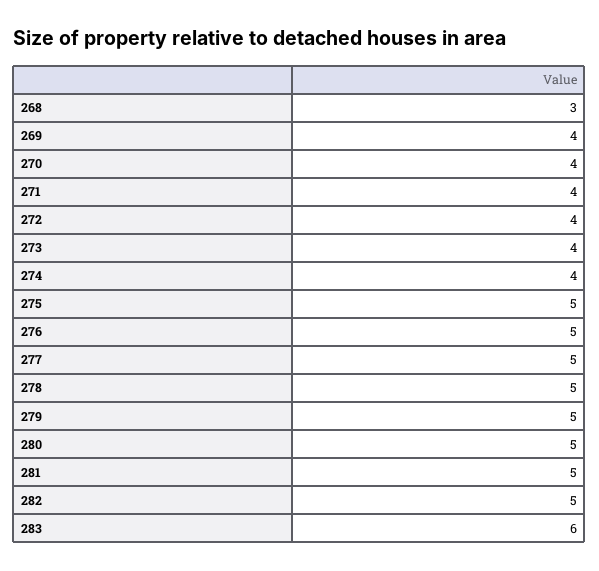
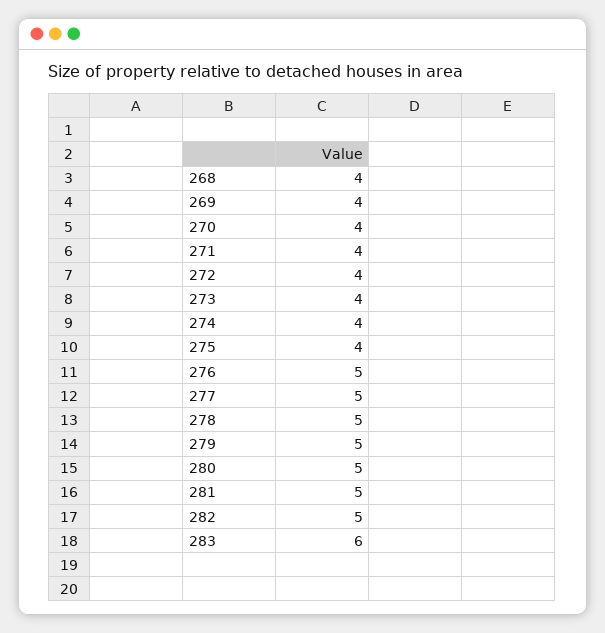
268: 3 -> 4
275: 5 -> 4

